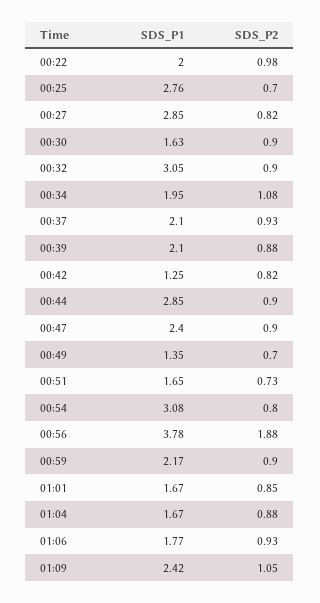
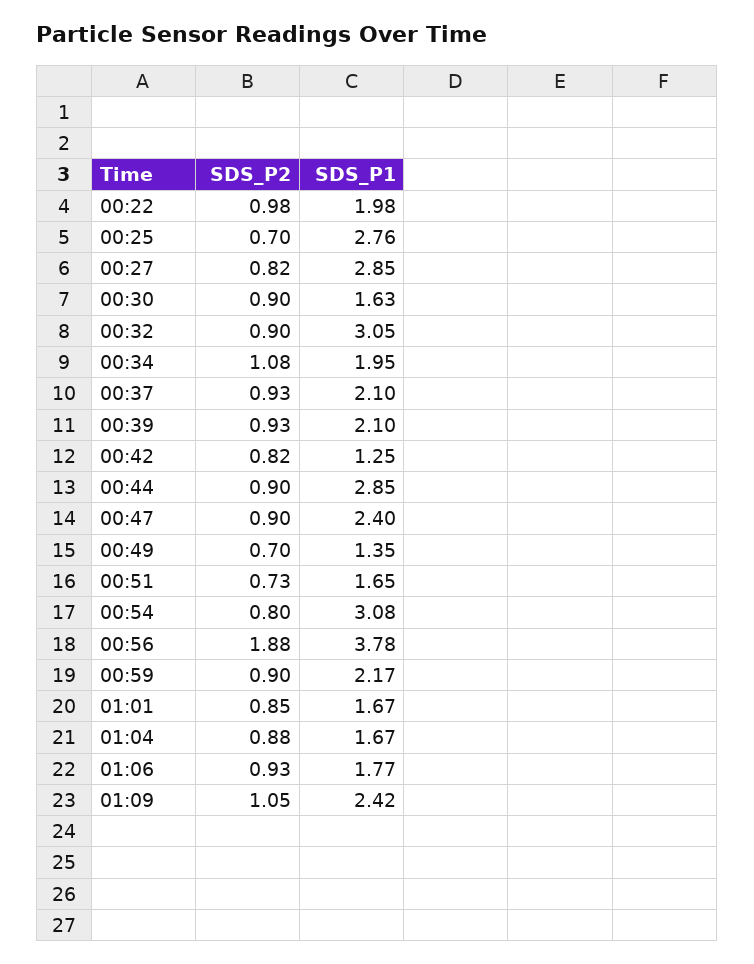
SDS_P1, 00:22: 2 -> 1.98
SDS_P2, 00:39: 0.88 -> 0.93

